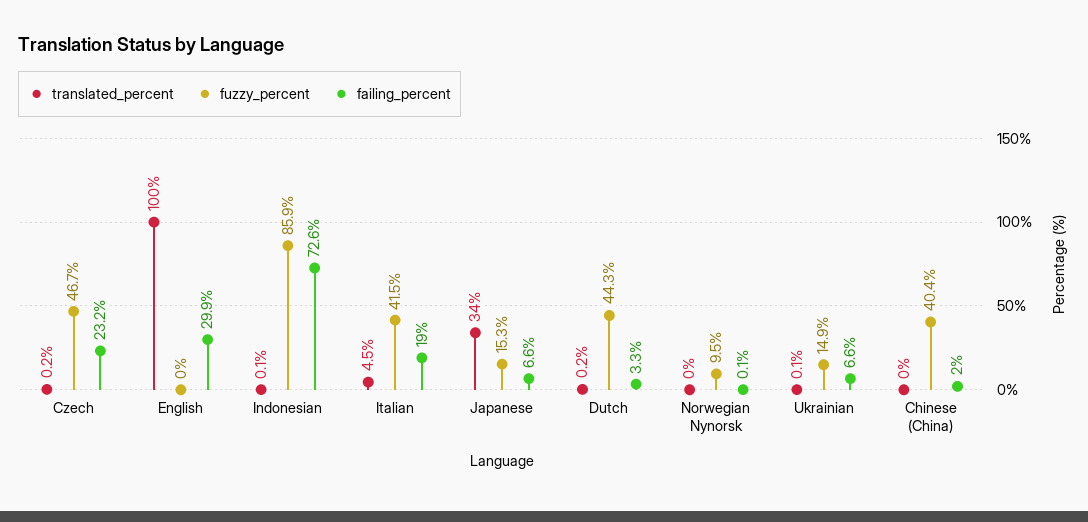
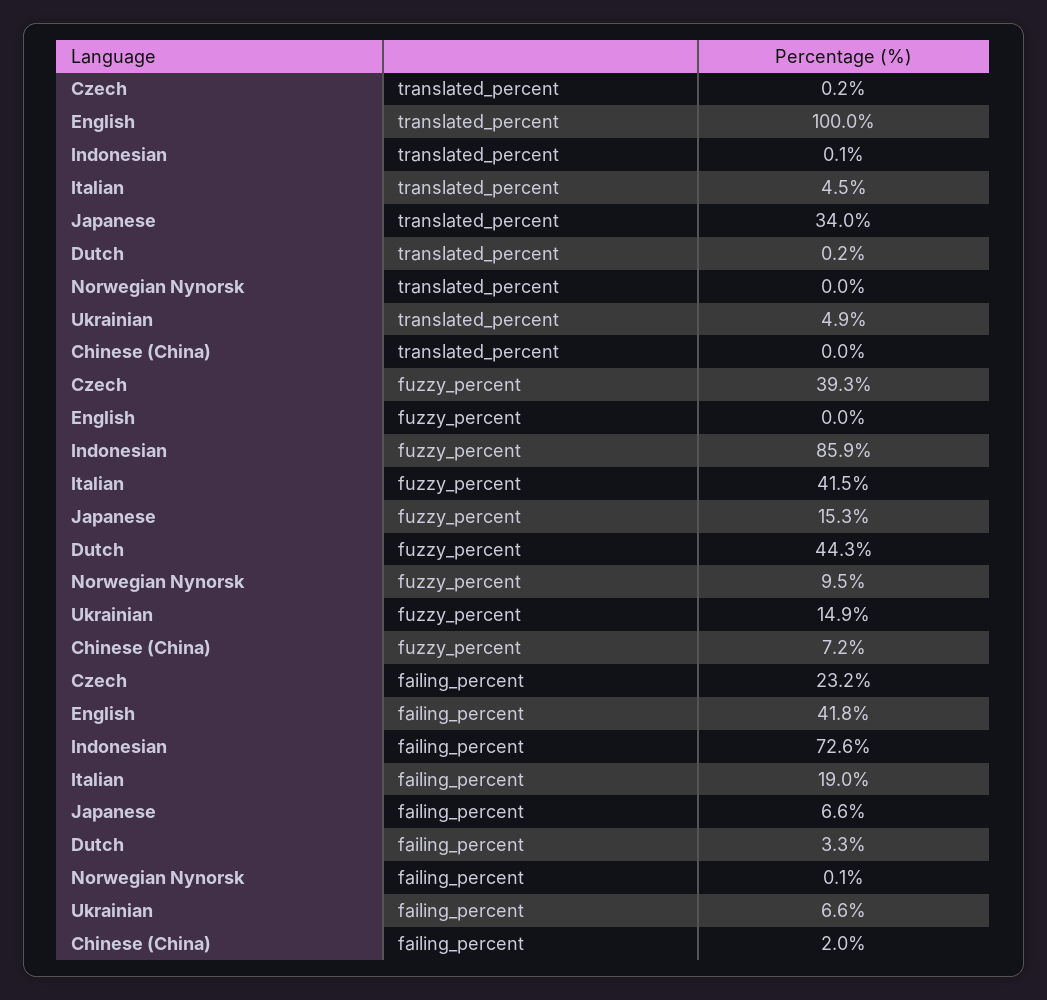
fuzzy_percent, Czech: 46.7 -> 39.3
failing_percent, English: 29.9 -> 41.8
translated_percent, Ukrainian: 0.1 -> 4.9
fuzzy_percent, Chinese (China): 40.4 -> 7.2

